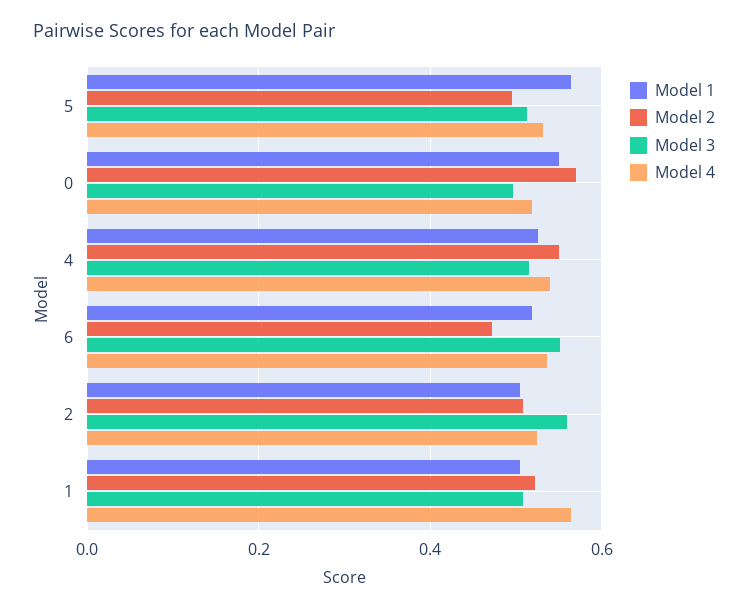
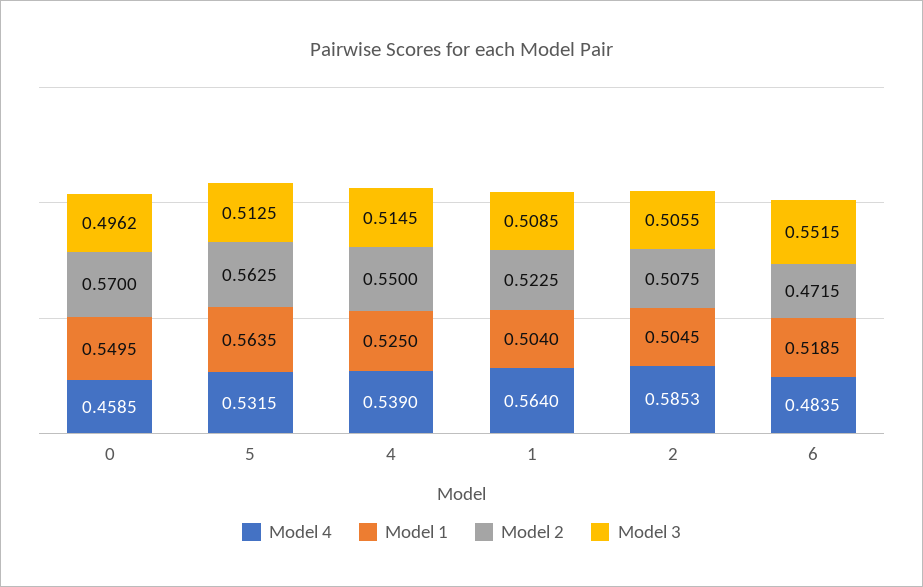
Model 2, 5: 0.5 -> 0.5625
Model 4, 0: 0.52 -> 0.4585
Model 4, 6: 0.54 -> 0.4835
Model 3, 2: 0.56 -> 0.5055
Model 4, 2: 0.52 -> 0.5853

